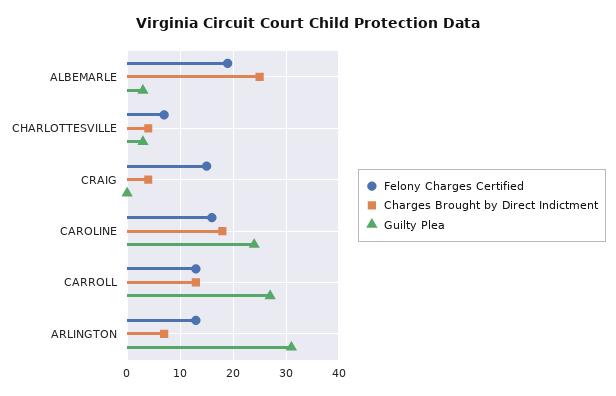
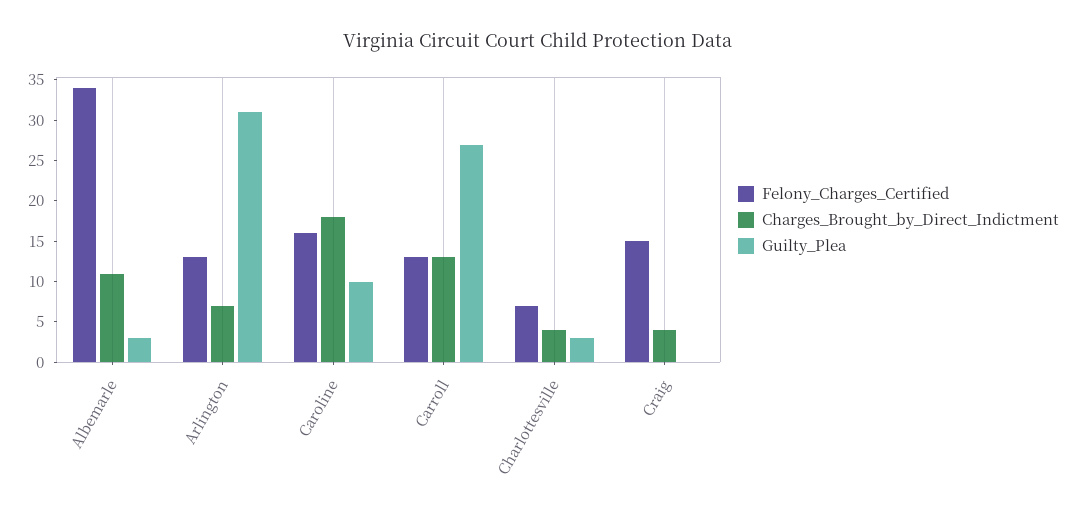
Felony Charges Certified, ALBEMARLE: 20 -> 34
Charges Brought by Direct Indictment, ALBEMARLE: 25 -> 11
Guilty Plea, CAROLINE: 25 -> 10

